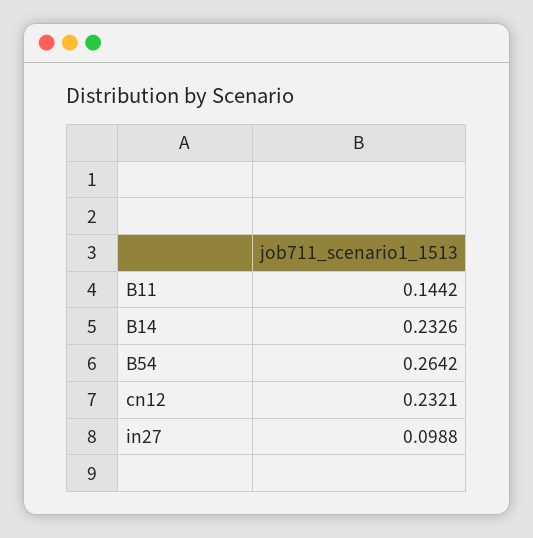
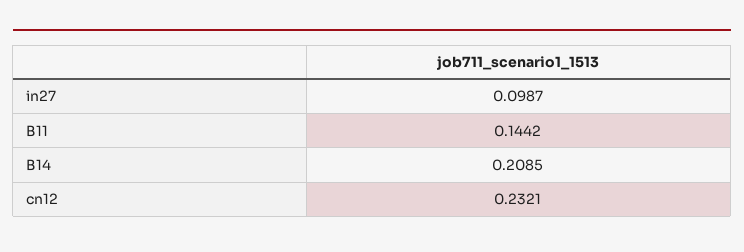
B14: 0.2326 -> 0.2085
B54: 0.2642 -> none
in27: 0.0988 -> 0.0987

